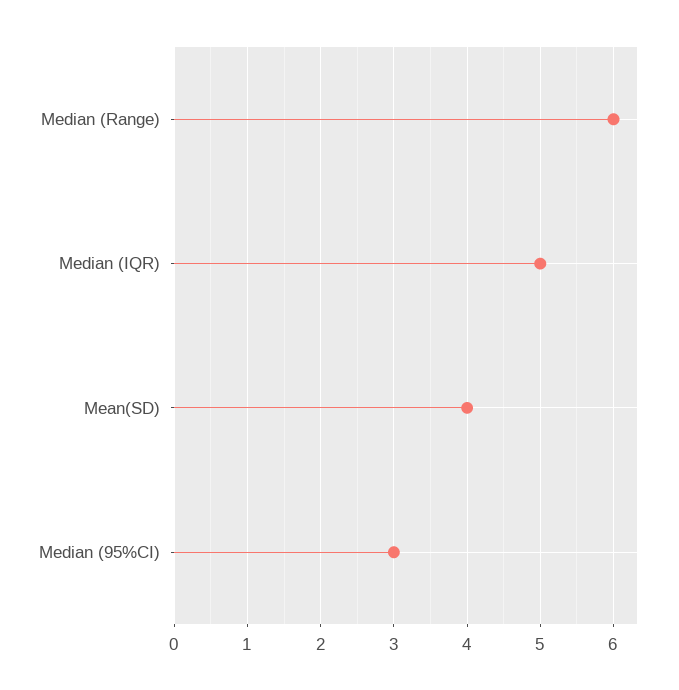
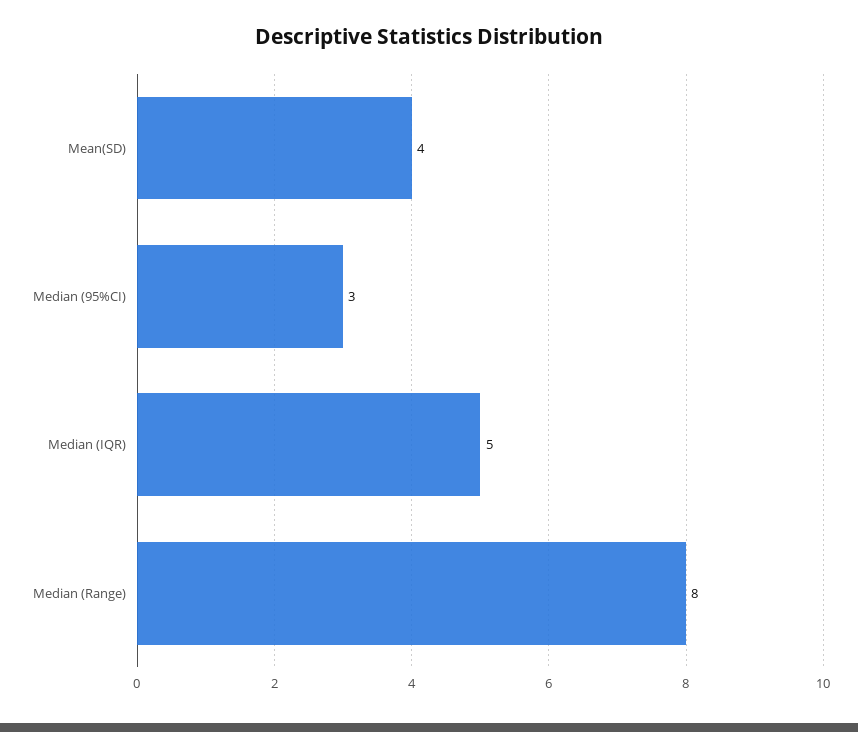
Median (Range): 6 -> 8

